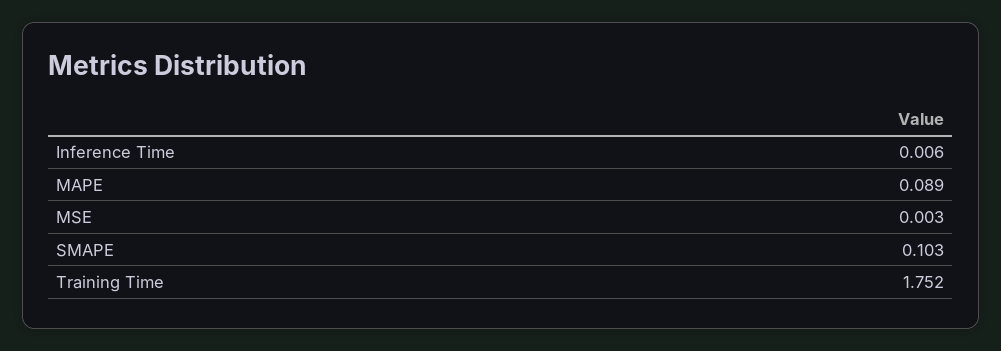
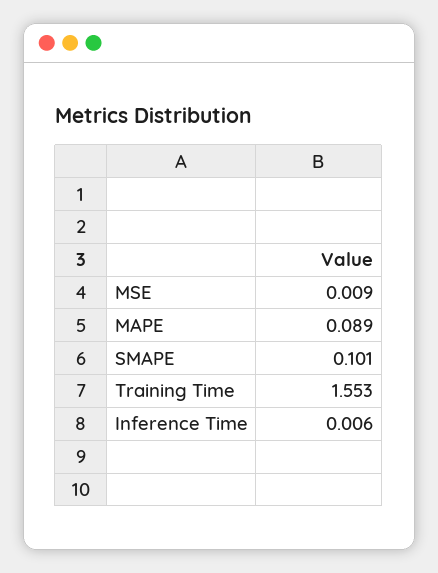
MSE: 0.003 -> 0.009
SMAPE: 0.103 -> 0.101
Training Time: 1.752 -> 1.553

